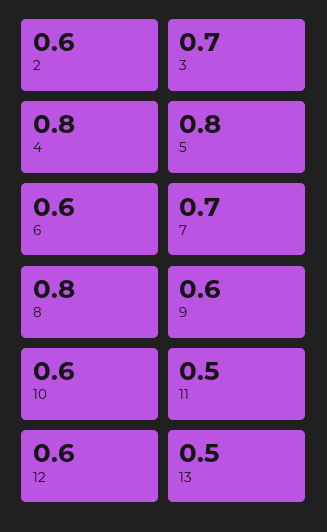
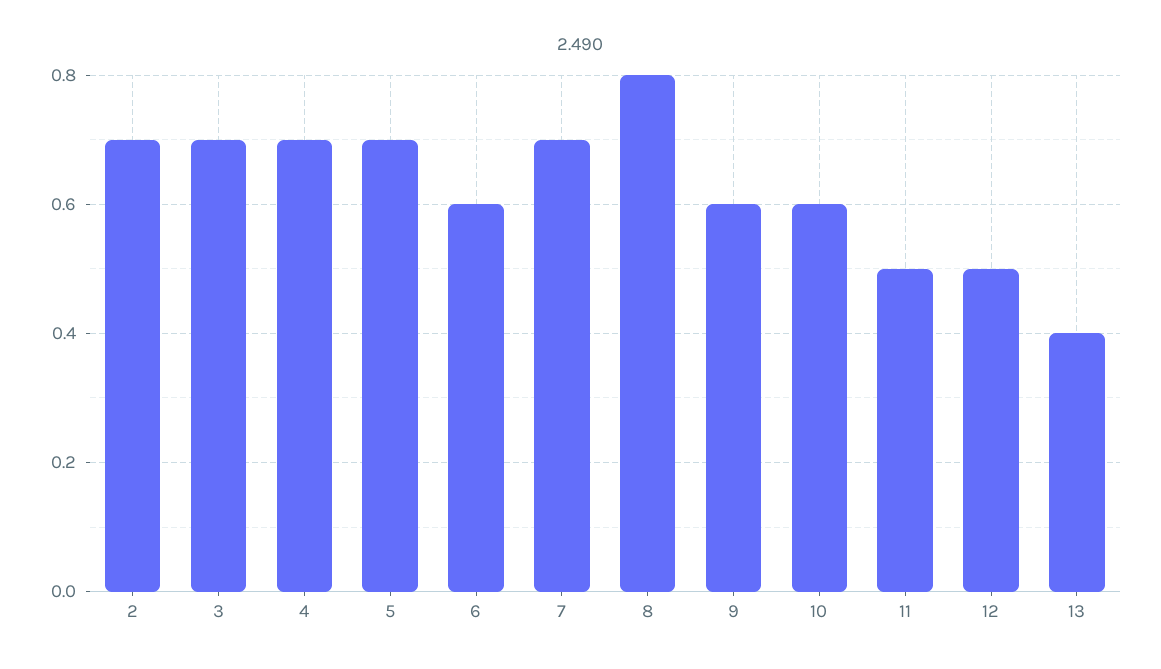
2: 0.6 -> 0.7
4: 0.8 -> 0.7
5: 0.8 -> 0.7
12: 0.6 -> 0.5
13: 0.5 -> 0.4

